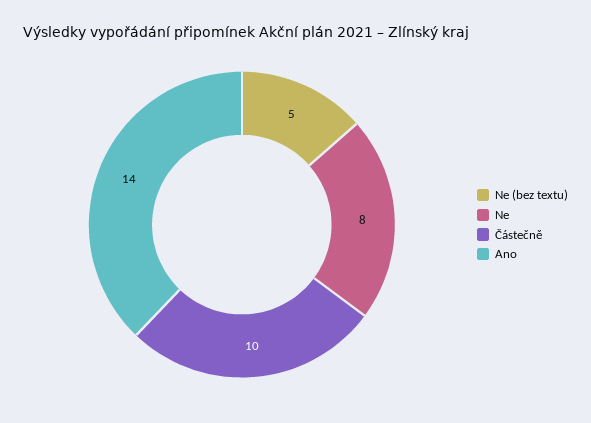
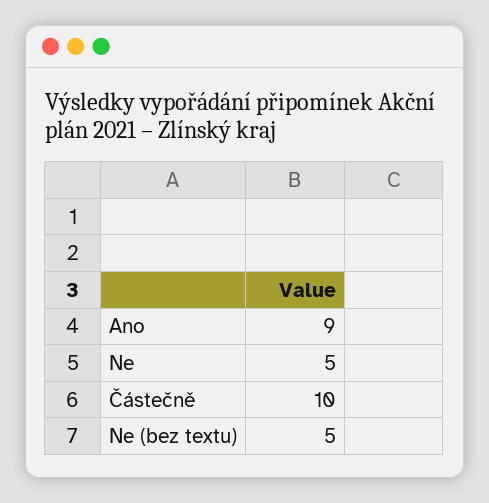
Ne: 8 -> 5
Ano: 14 -> 9

